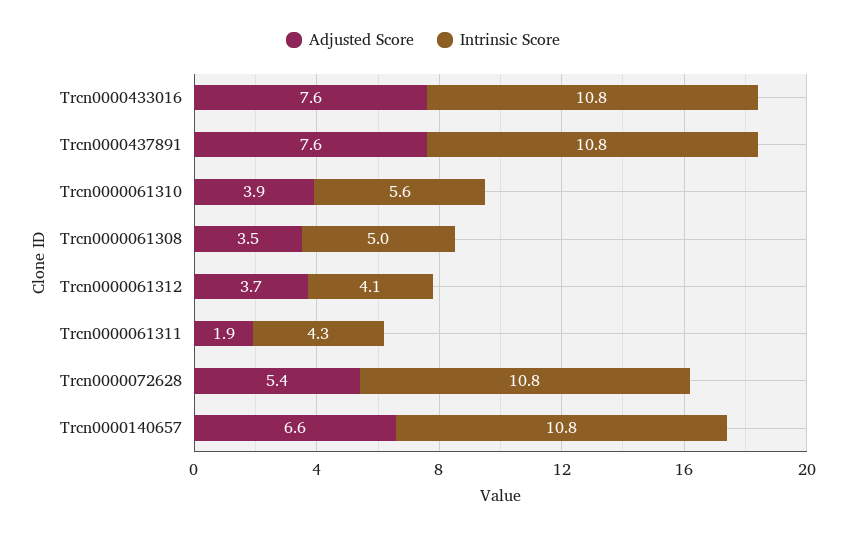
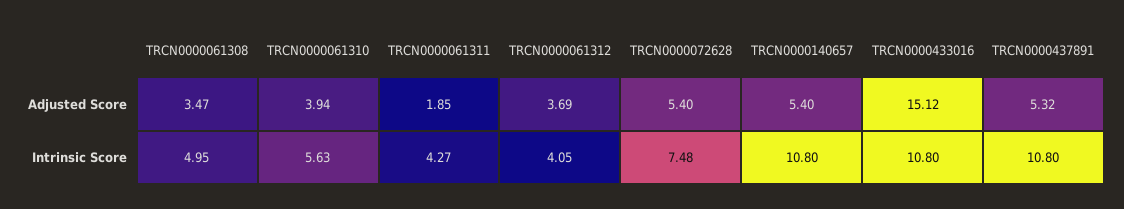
Adjusted Score, Trcn0000433016: 7.6 -> 15.12
Adjusted Score, Trcn0000437891: 7.6 -> 5.32
Intrinsic Score, Trcn0000072628: 10.8 -> 7.48
Adjusted Score, Trcn0000140657: 6.6 -> 5.4

